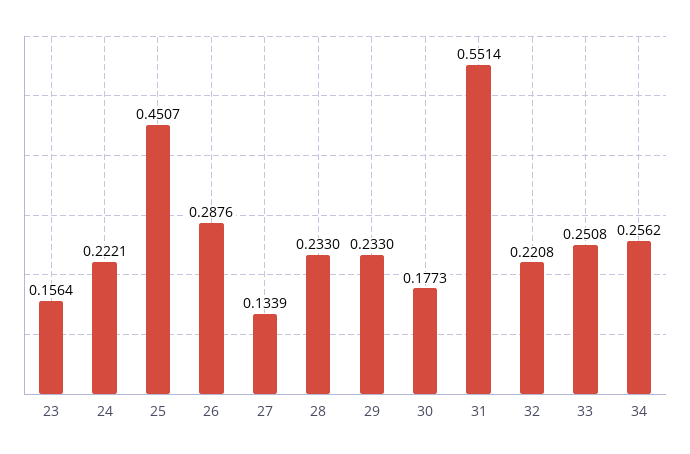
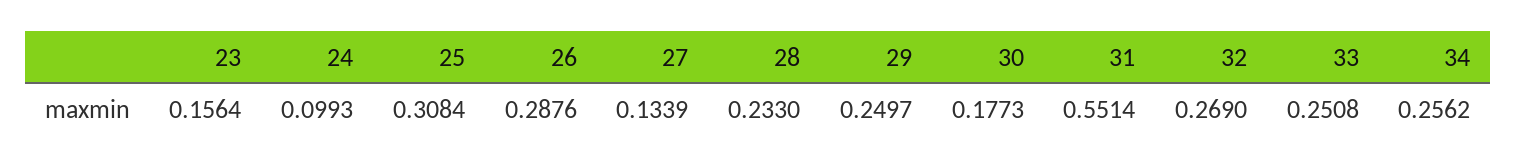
24: 0.2221 -> 0.0993
25: 0.4507 -> 0.3084
29: 0.233 -> 0.2497
32: 0.2208 -> 0.269

